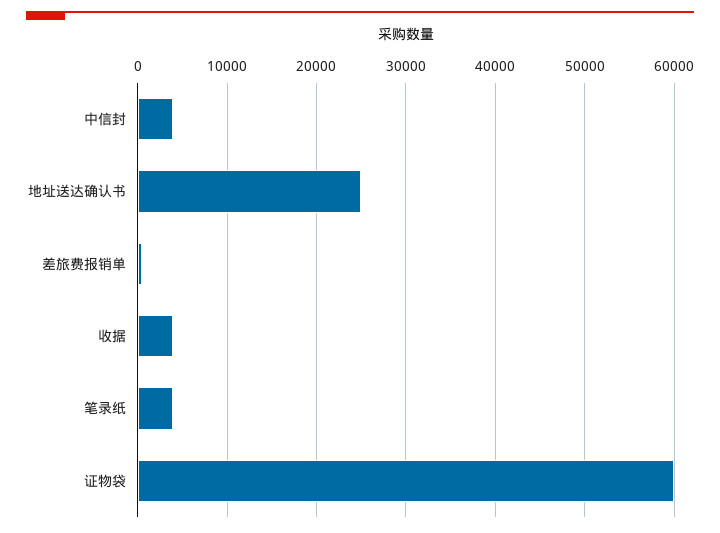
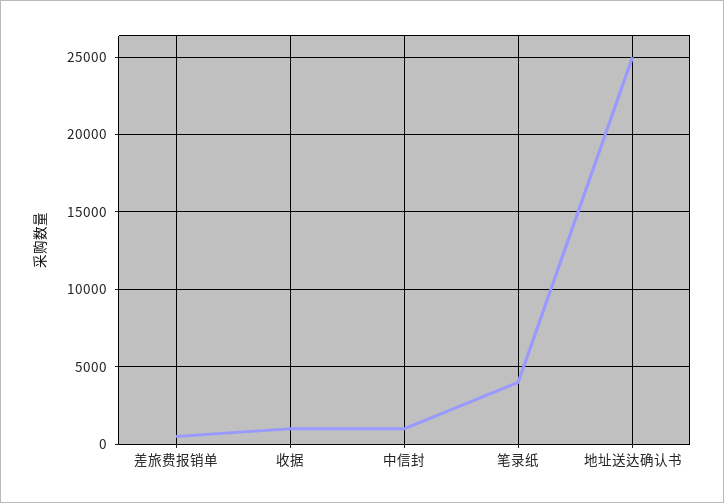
中信封: 4000 -> 1000
收据: 4000 -> 1000
证物袋: 60000 -> none

